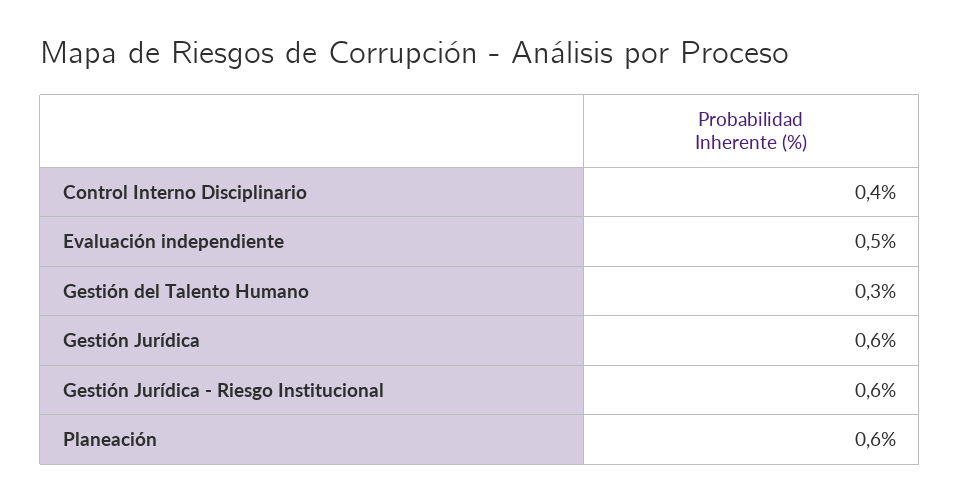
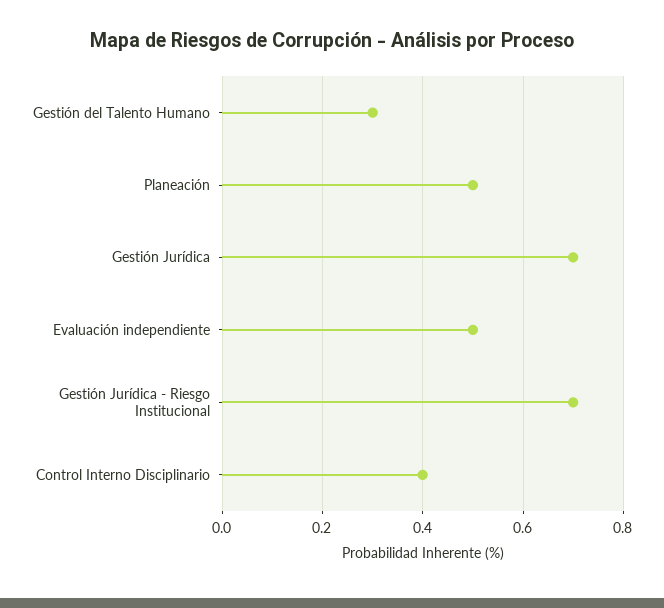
Gestión Jurídica: 0.6 -> 0.7
Gestión Jurídica - Riesgo Institucional: 0.6 -> 0.7
Planeación: 0.6 -> 0.5

